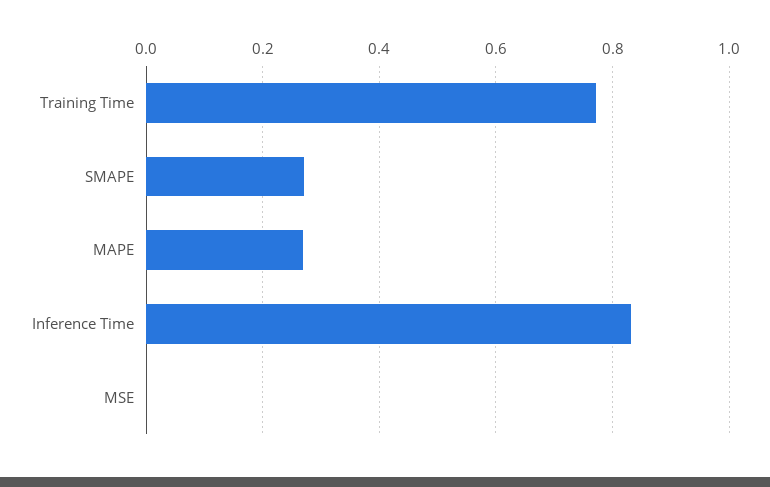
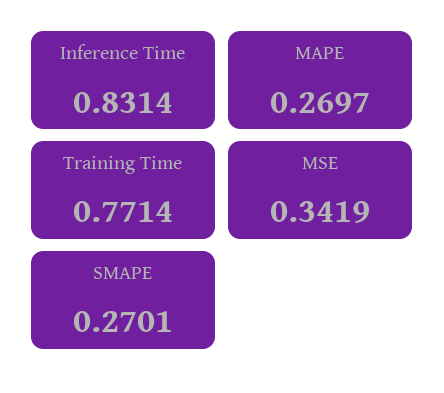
MSE: 0 -> 0.3419

